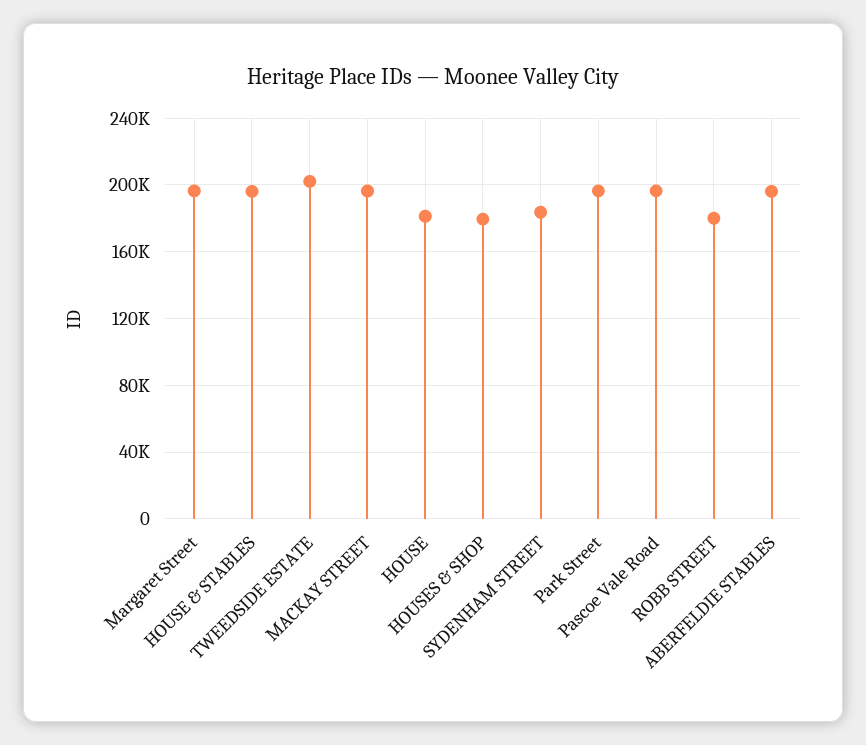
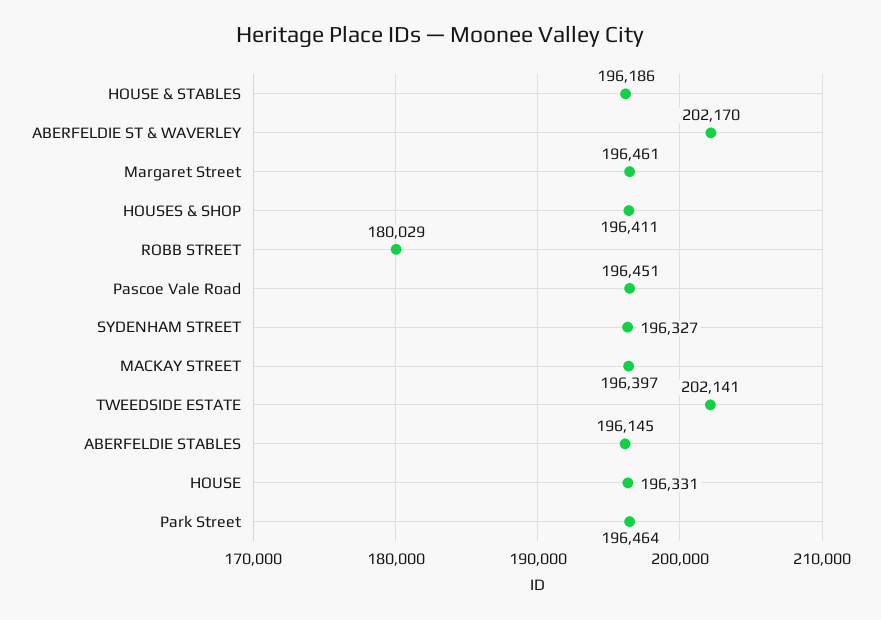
HOUSE: 180000 -> 196331
HOUSES & SHOP: 180000 -> 196411
SYDENHAM STREET: 185000 -> 196327
ABERFELDIE ST & WAVERLEY: none -> 202170

